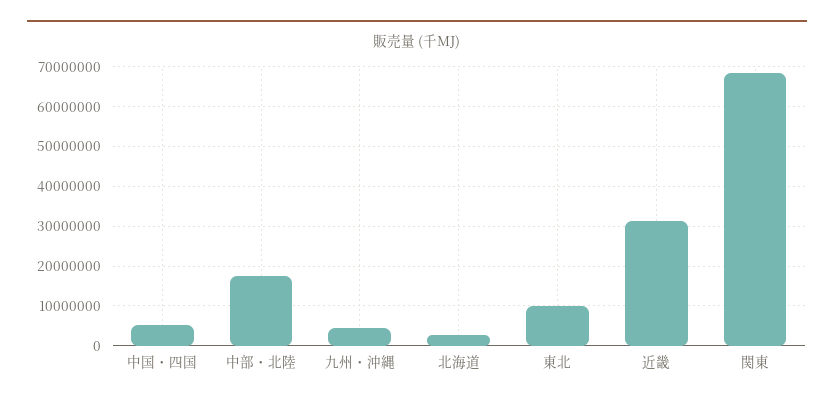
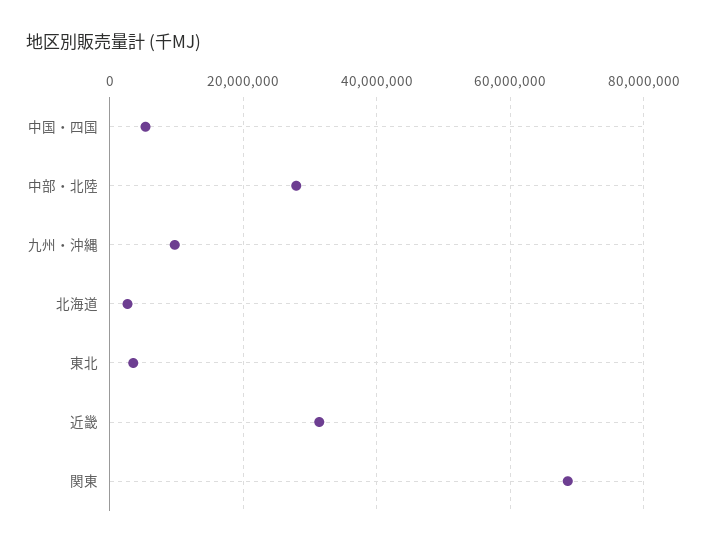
中部・北陸: 18000000 -> 28000000
九州・沖縄: 4000000 -> 10000000
東北: 10000000 -> 4000000

